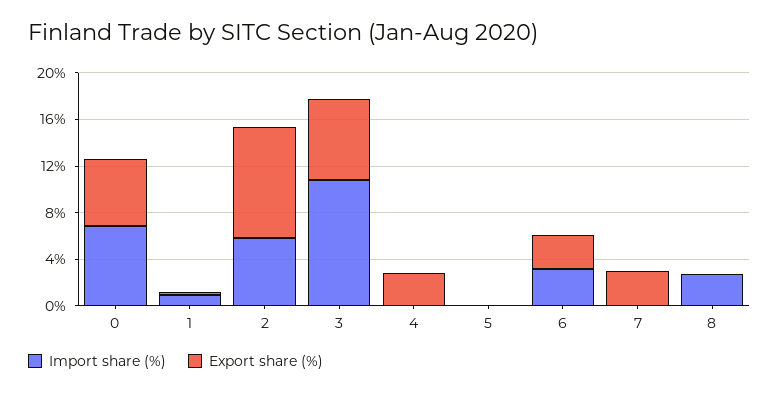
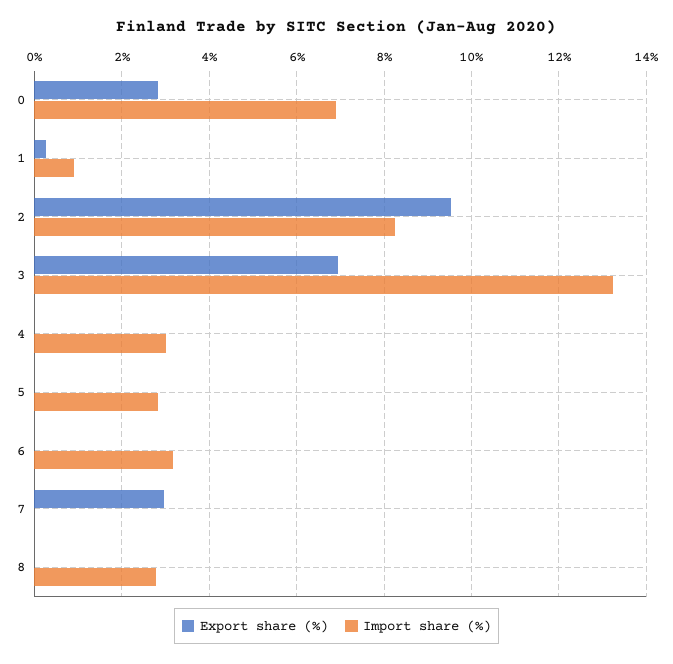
Export share (%), 0: 6 -> 2.8
Import share (%), 2: 6 -> 8.2
Import share (%), 3: 11 -> 13.2
Import share (%), 4: 0 -> 3
Export share (%), 4: 3 -> 0
Import share (%), 5: 0 -> 2.8
Export share (%), 6: 3 -> 0

